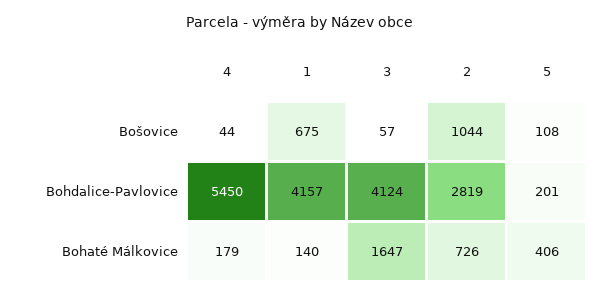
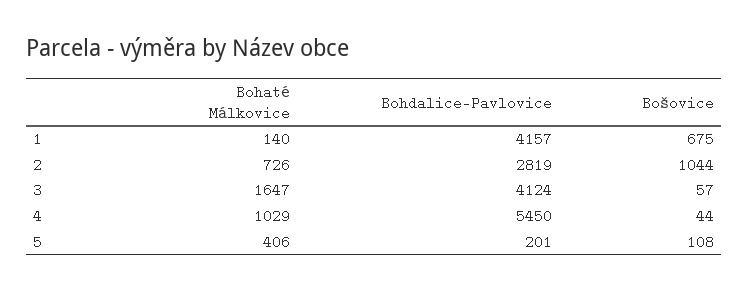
4, Bohaté Málkovice: 179 -> 1029

